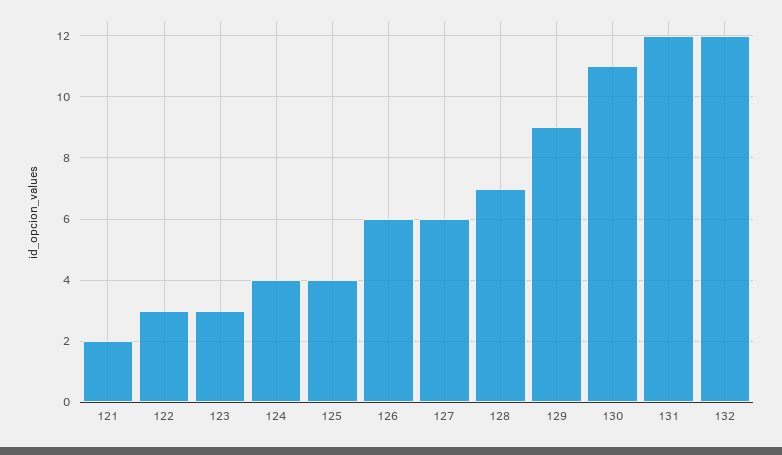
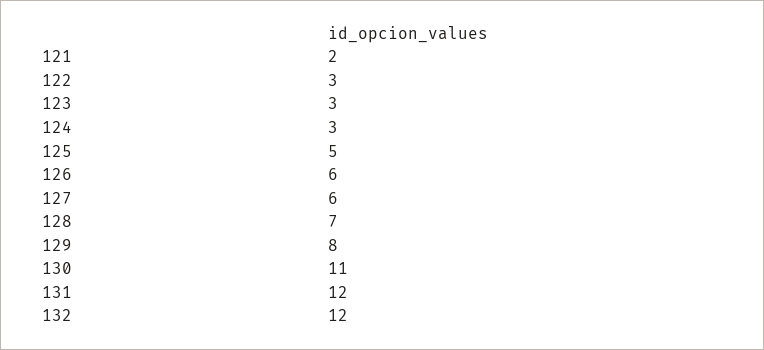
124: 4 -> 3
125: 4 -> 5
129: 9 -> 8

